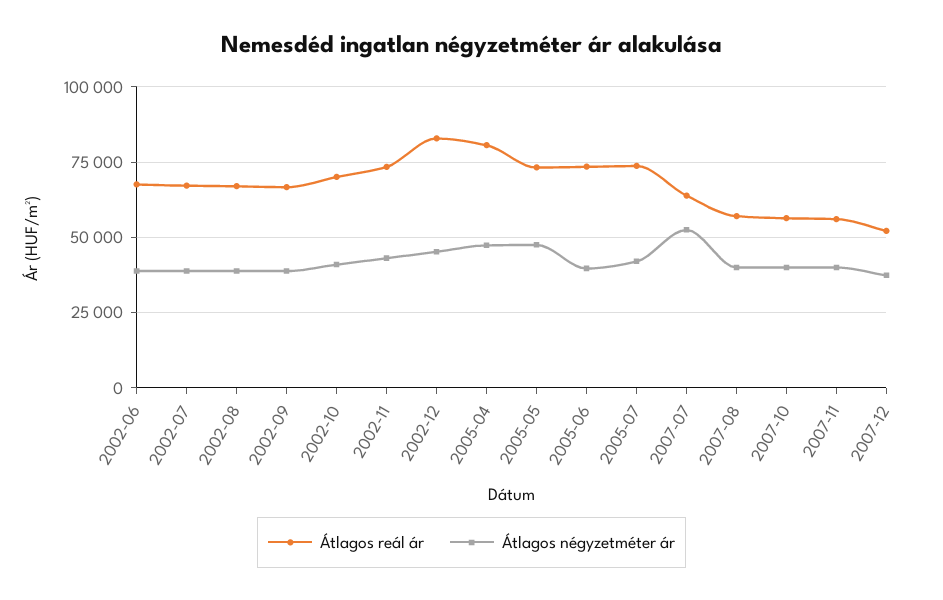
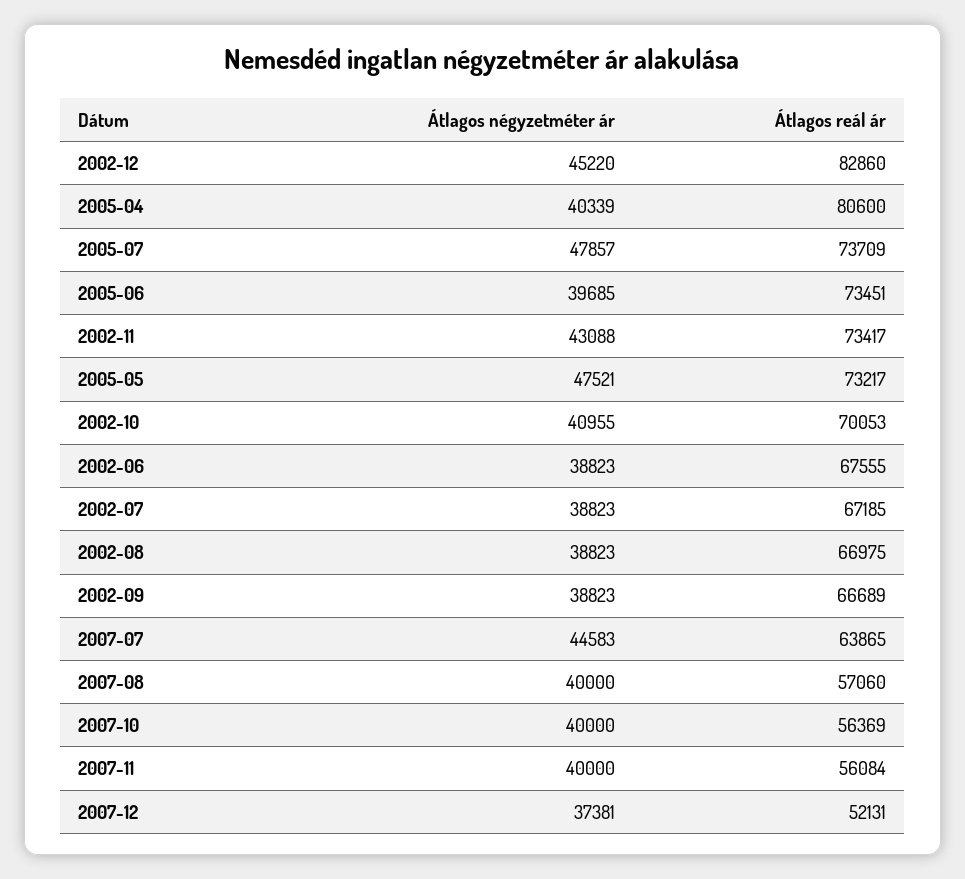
Átlagos négyzetméter ár, 2005-04: 47500 -> 40339
Átlagos négyzetméter ár, 2005-07: 42500 -> 47857
Átlagos négyzetméter ár, 2007-07: 52500 -> 44583

